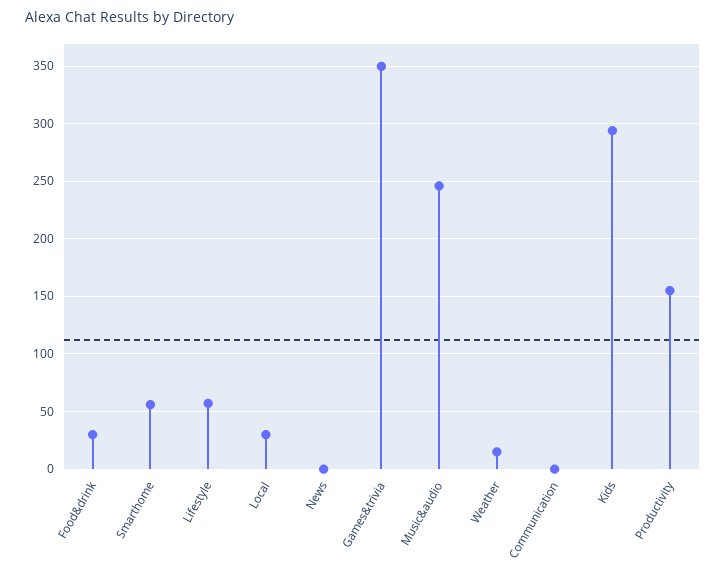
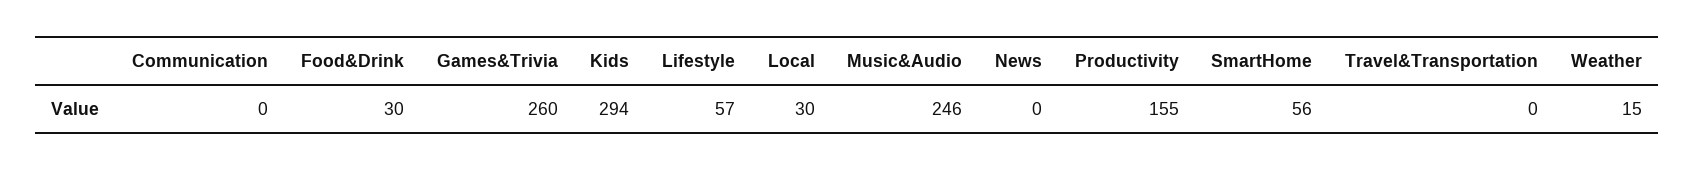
Games&trivia: 350 -> 260
Travel&Transportation: none -> 0

